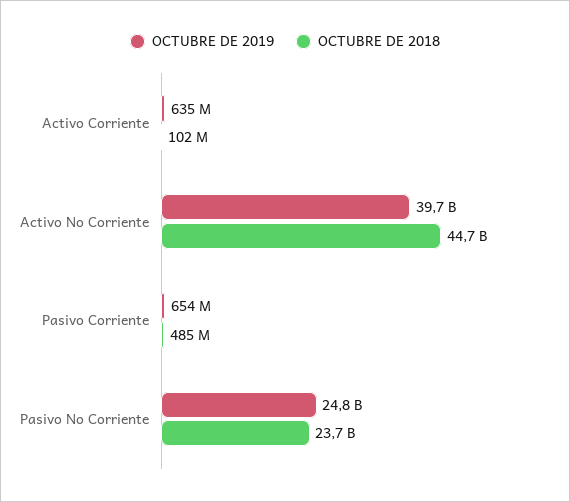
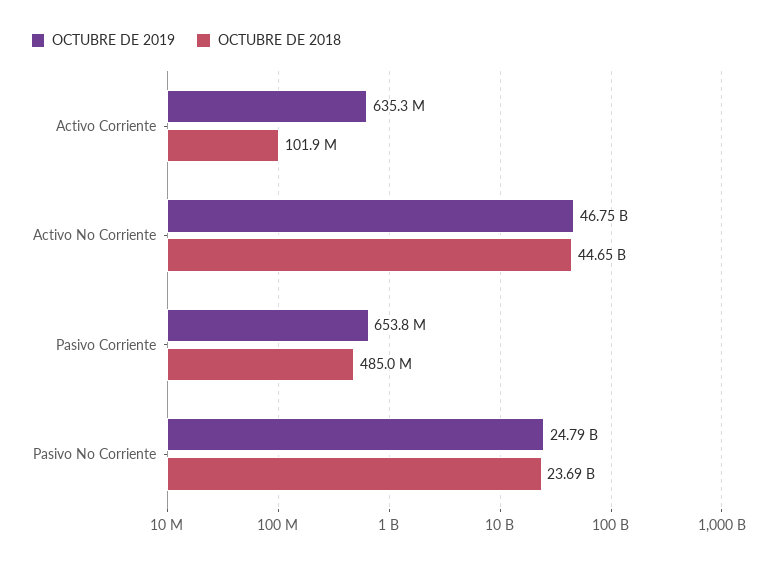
OCTUBRE DE 2019, Activo No Corriente: 39700000000 -> 46750000000

